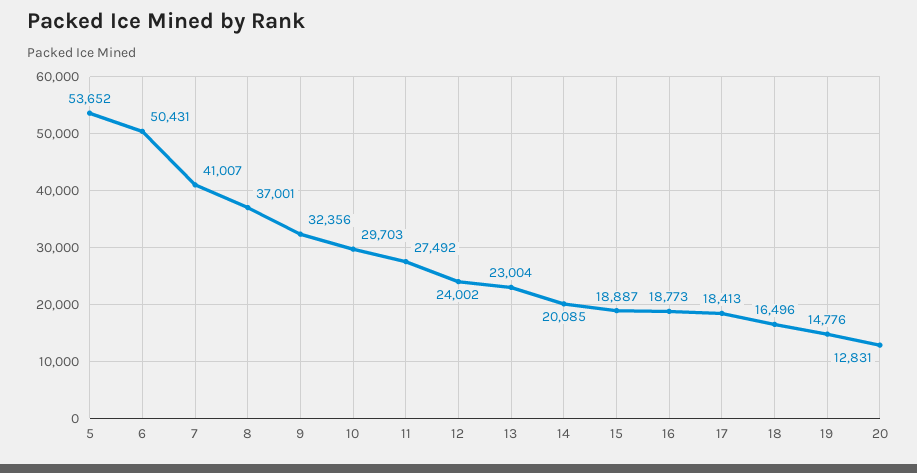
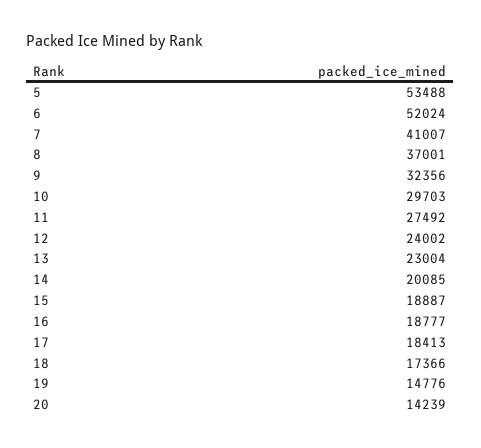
5: 53652 -> 53488
6: 50431 -> 52024
16: 18773 -> 18777
18: 16496 -> 17366
20: 12831 -> 14239

